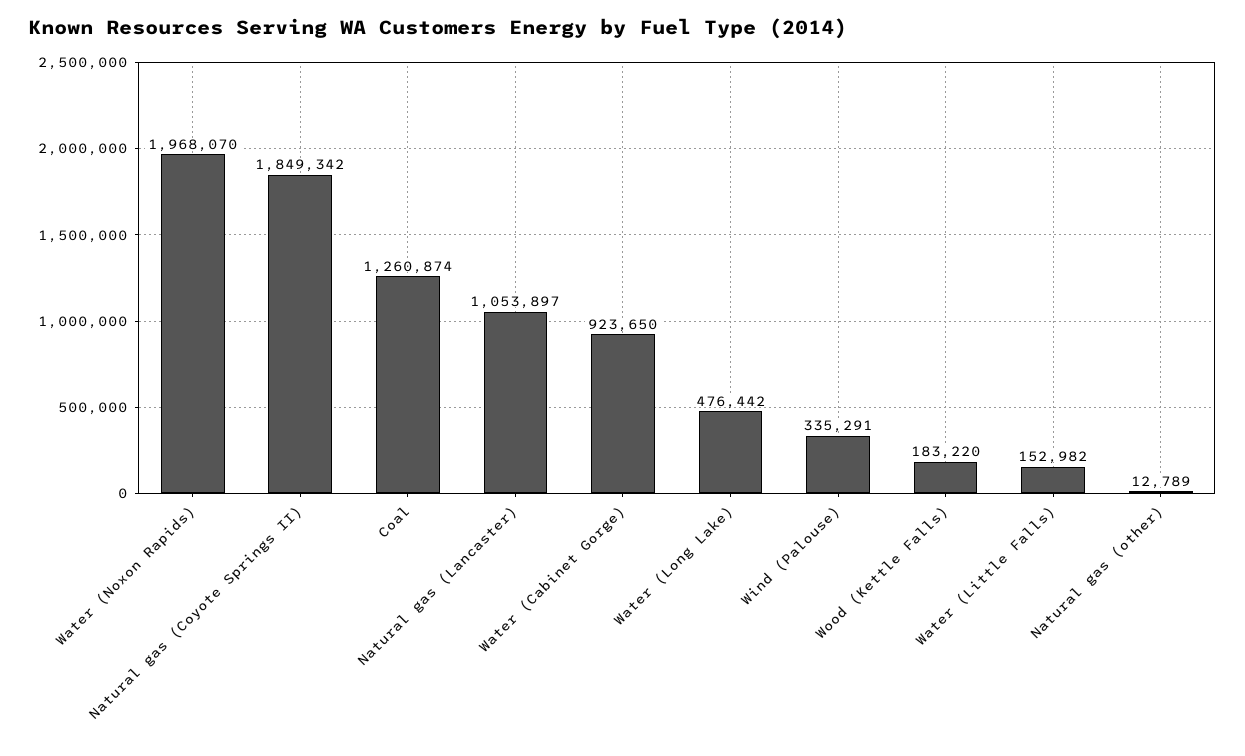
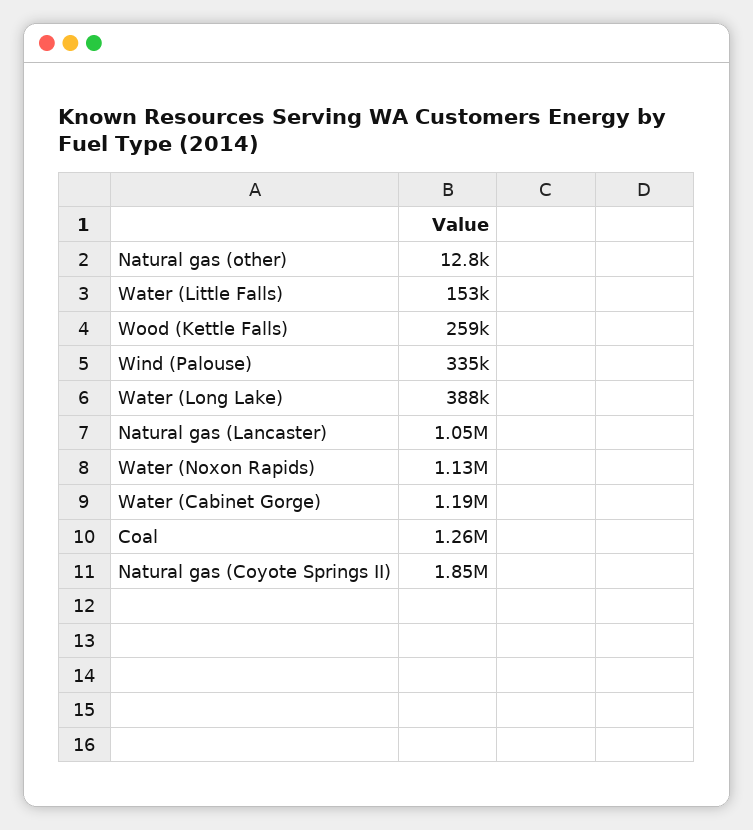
Water (Noxon Rapids): 1968070 -> 1130000
Water (Cabinet Gorge): 923650 -> 1190000
Water (Long Lake): 476442 -> 388000
Wood (Kettle Falls): 183220 -> 259000

